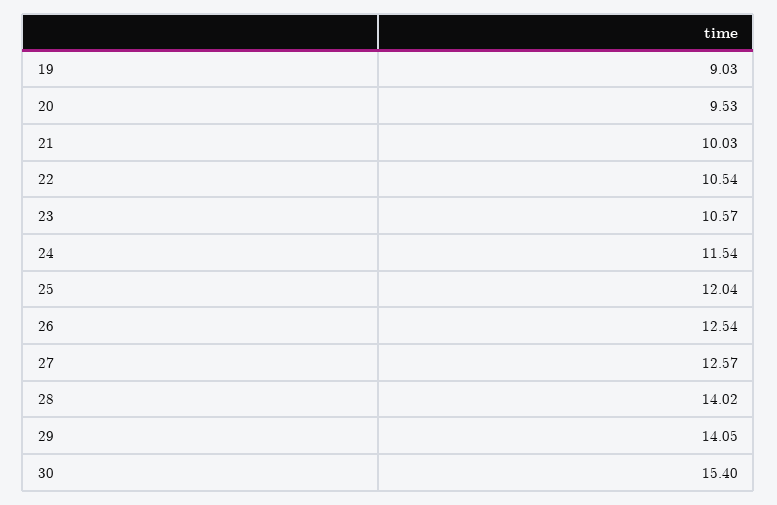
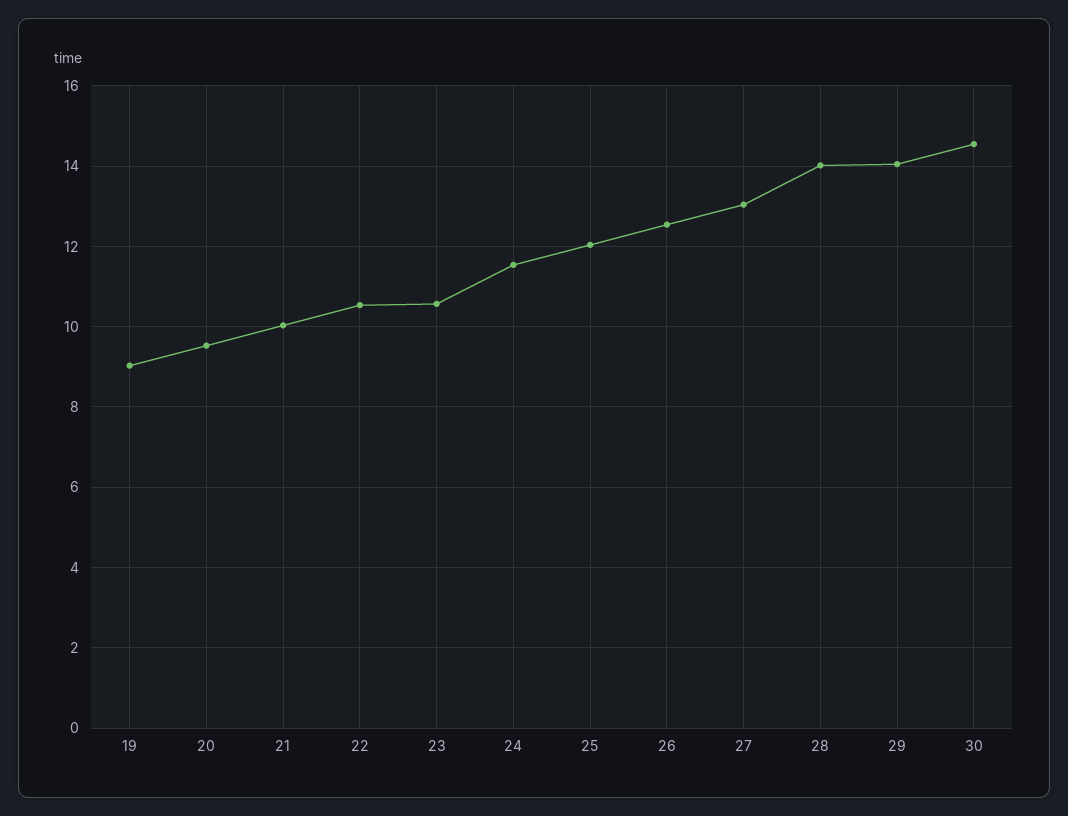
27: 12.57 -> 13
30: 15.4 -> 14.6

